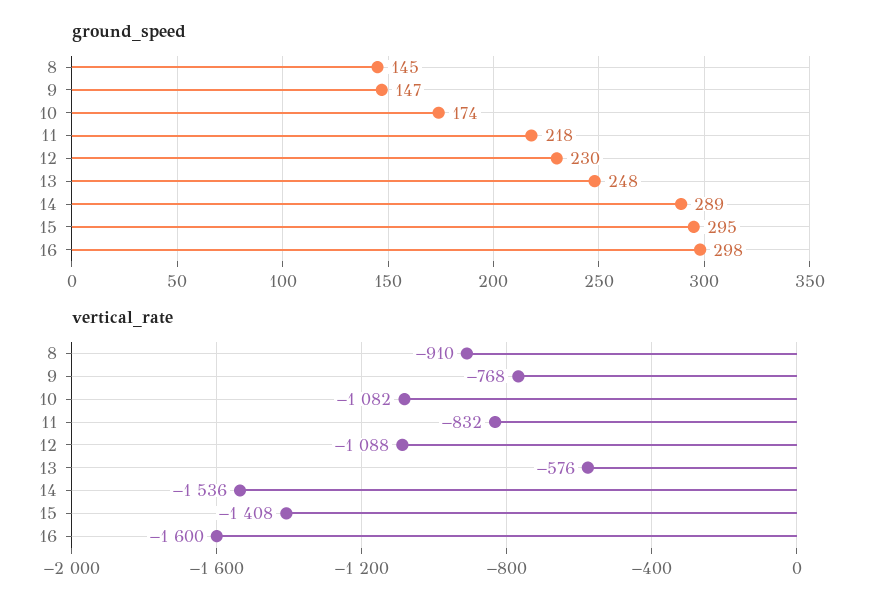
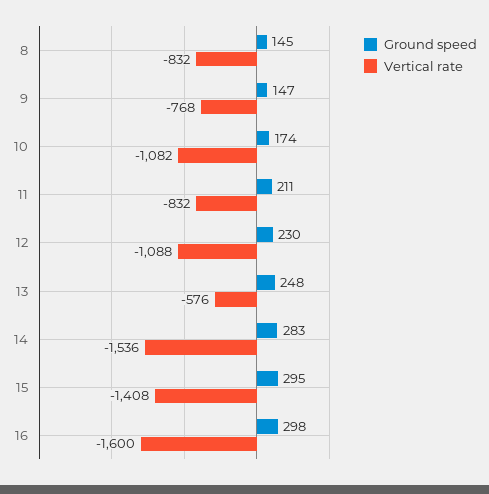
ground_speed, 11: 218 -> 211
ground_speed, 14: 289 -> 283
vertical_rate, 8: -910 -> -832

